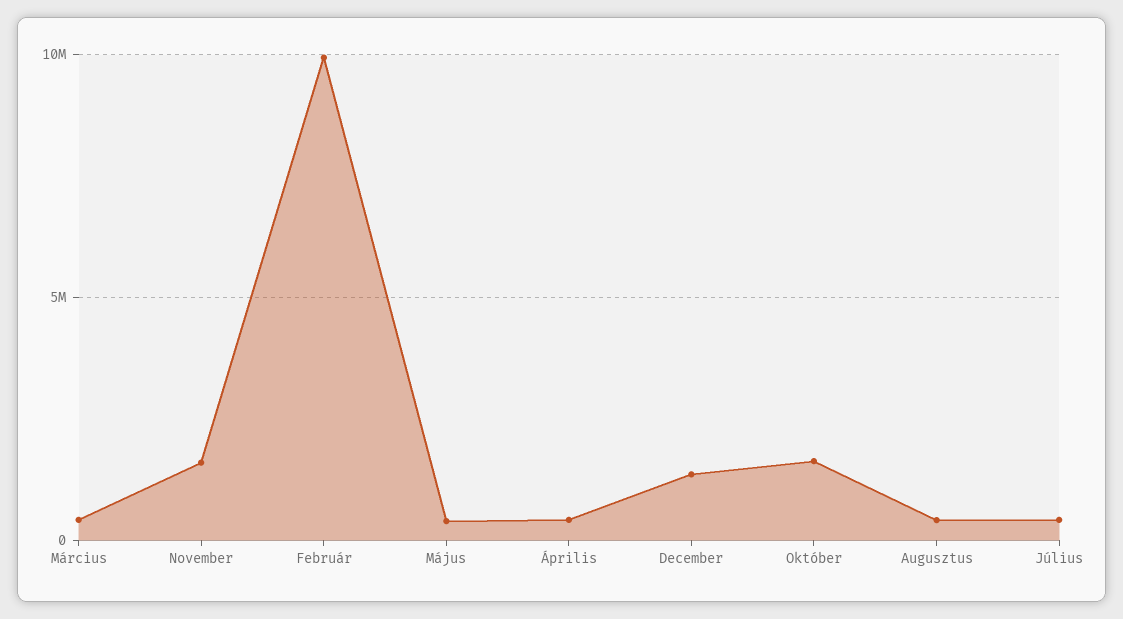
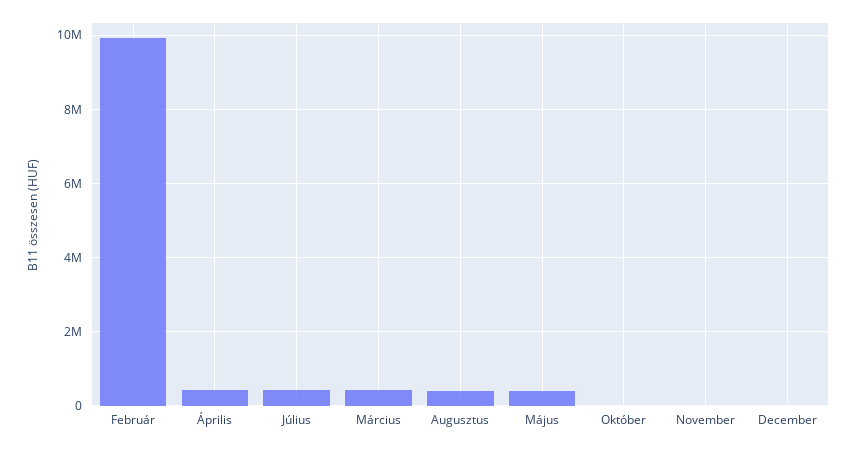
November: 1500000 -> 0
December: 1500000 -> 0
Október: 1500000 -> 0

